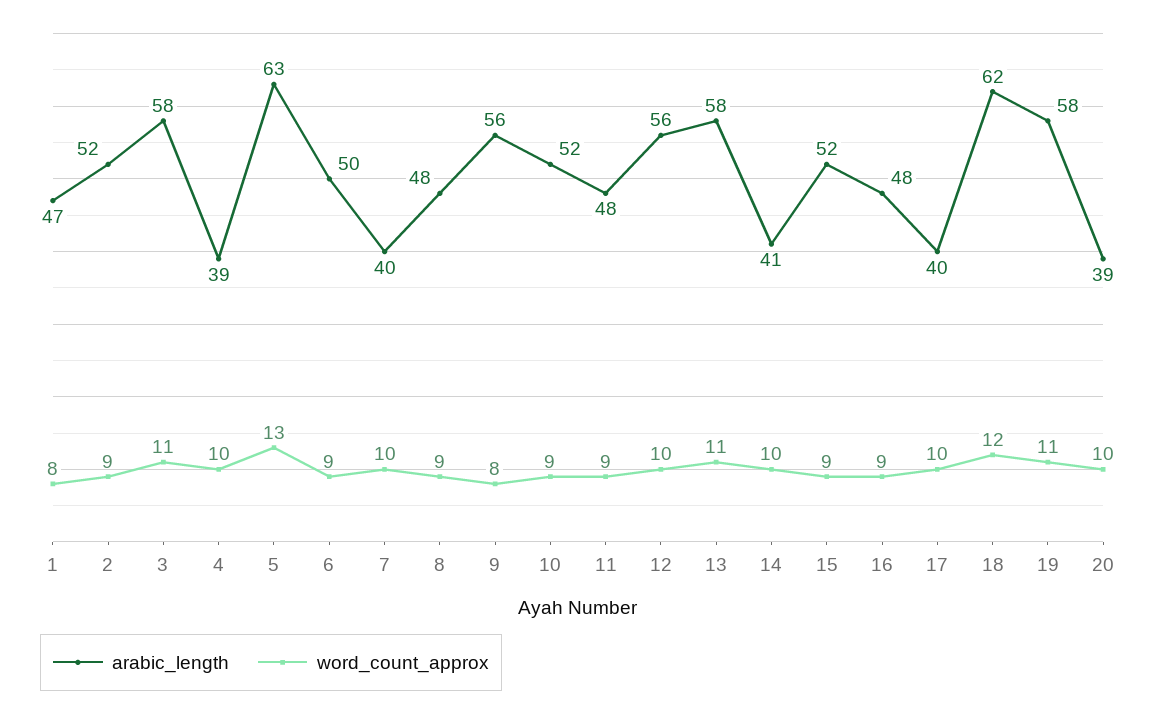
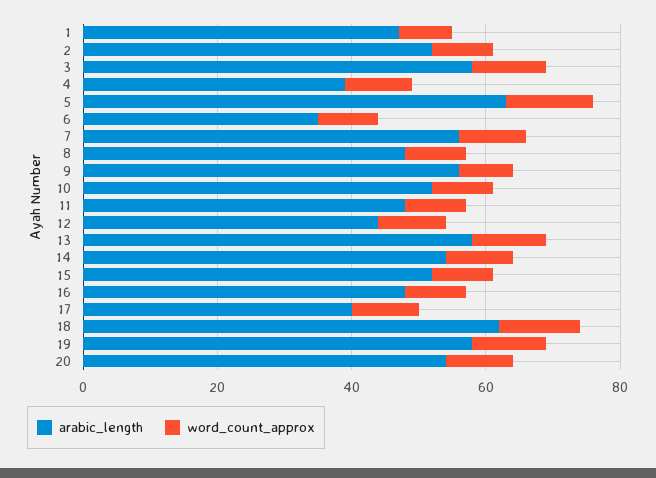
arabic_length, 6: 50 -> 35
arabic_length, 7: 40 -> 55
arabic_length, 12: 56 -> 45
arabic_length, 14: 41 -> 55
arabic_length, 20: 39 -> 55

